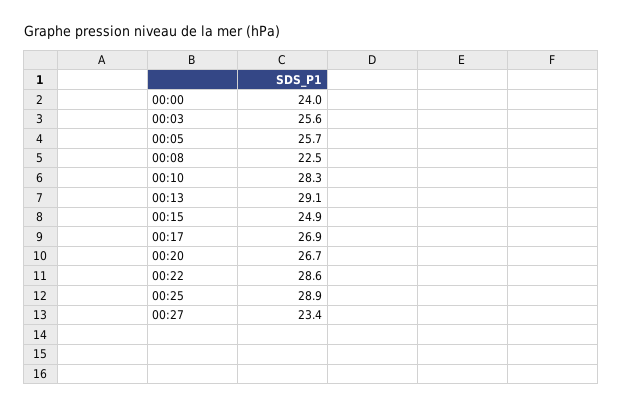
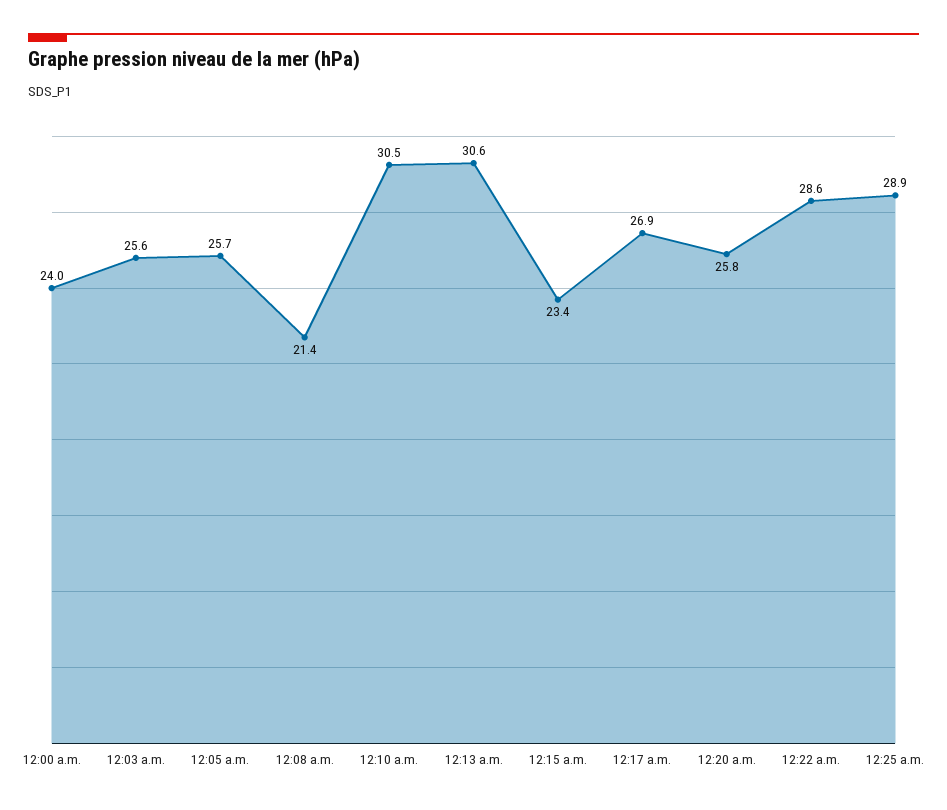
00:08: 22.5 -> 21.4
00:10: 28.3 -> 30.5
00:13: 29.1 -> 30.6
00:15: 24.9 -> 23.4
00:20: 26.7 -> 25.8
00:27: 23.4 -> none

